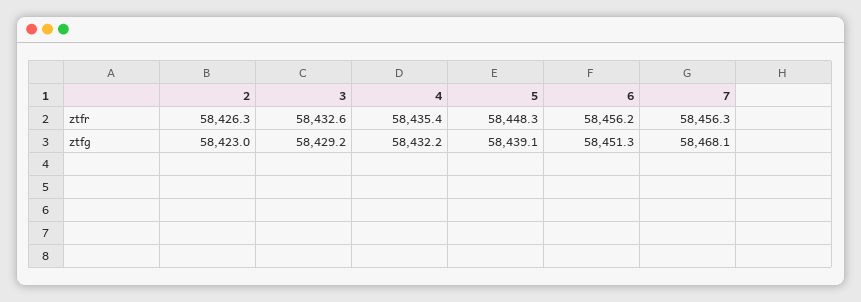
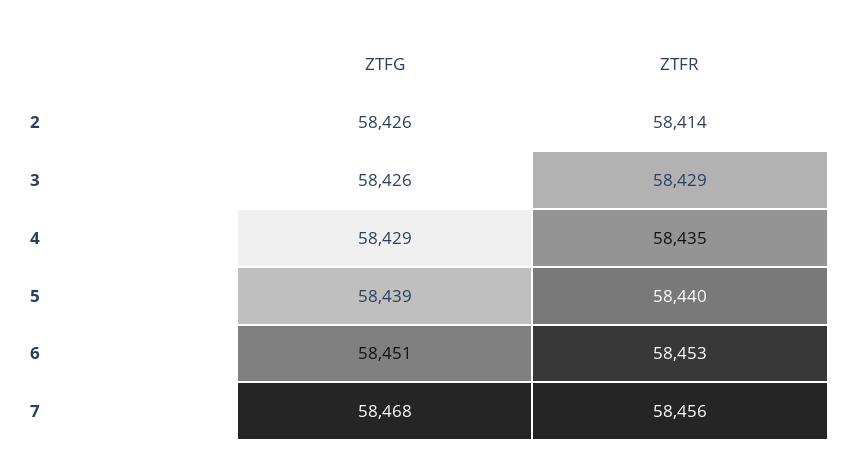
2, ztfr: 58426.3 -> 58414
3, ztfr: 58432.6 -> 58429
5, ztfr: 58448.3 -> 58440
6, ztfr: 58456.2 -> 58453
2, ztfg: 58423 -> 58426
3, ztfg: 58429.2 -> 58426
4, ztfg: 58432.2 -> 58429

